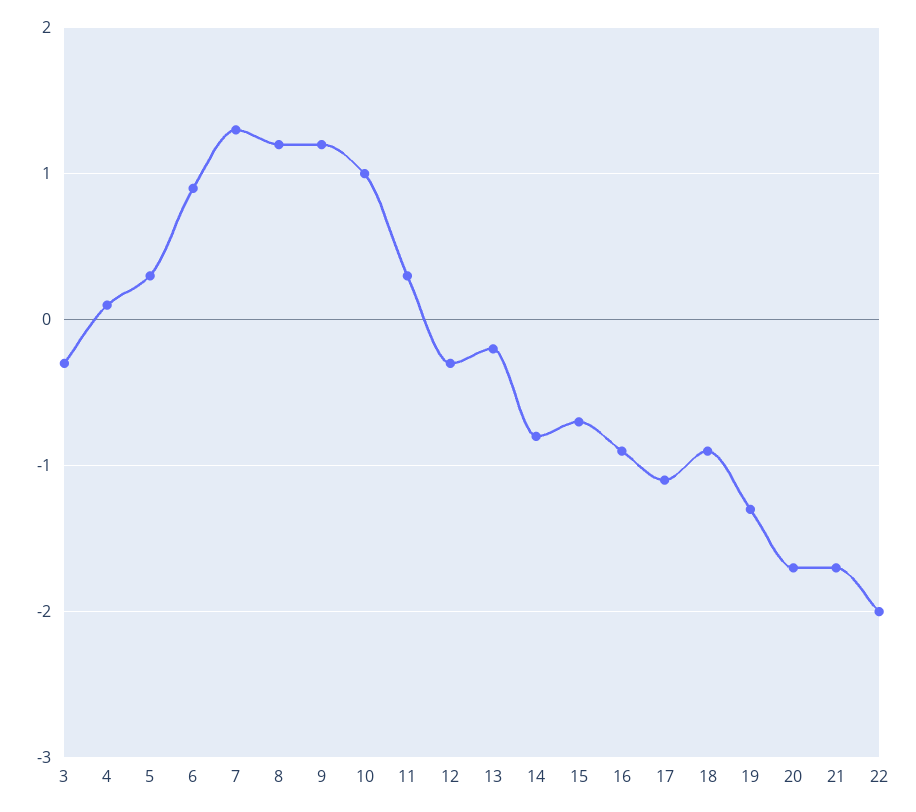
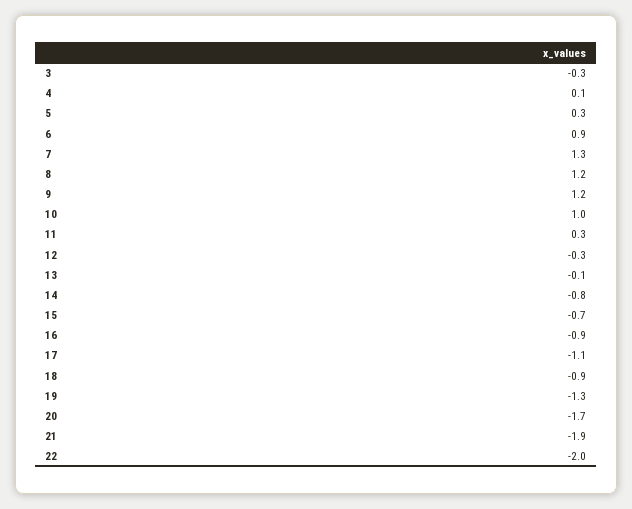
13: -0.2 -> -0.1
21: -1.7 -> -1.9

